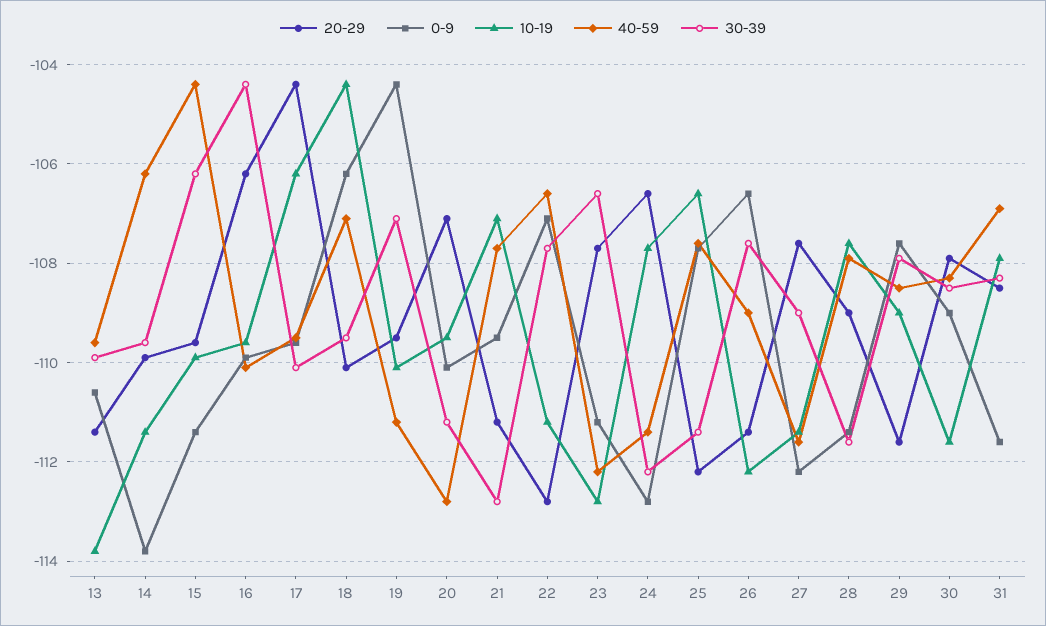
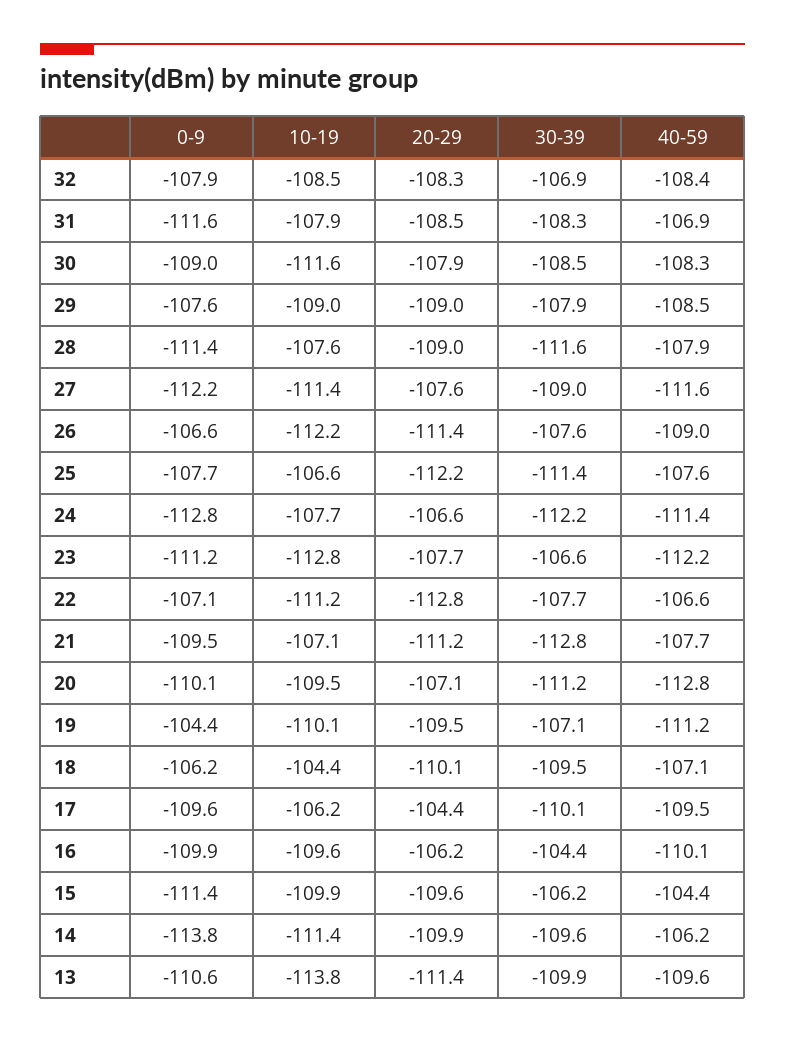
20-29, 29: -111.5 -> -109
0-9, 32: none -> -107.9
10-19, 32: none -> -108.5
20-29, 32: none -> -108.3
30-39, 32: none -> -106.9
40-59, 32: none -> -108.4

